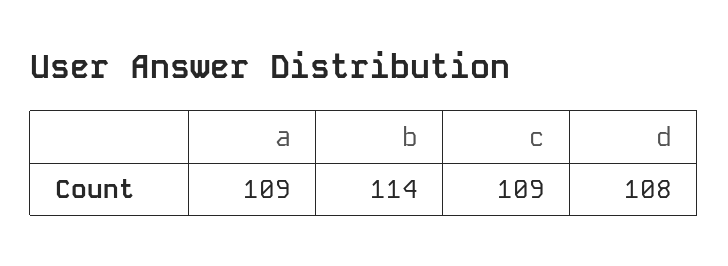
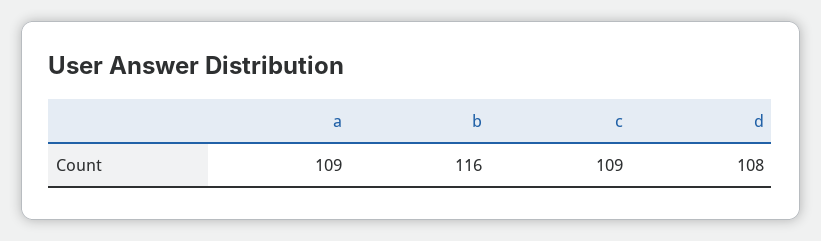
b: 114 -> 116

